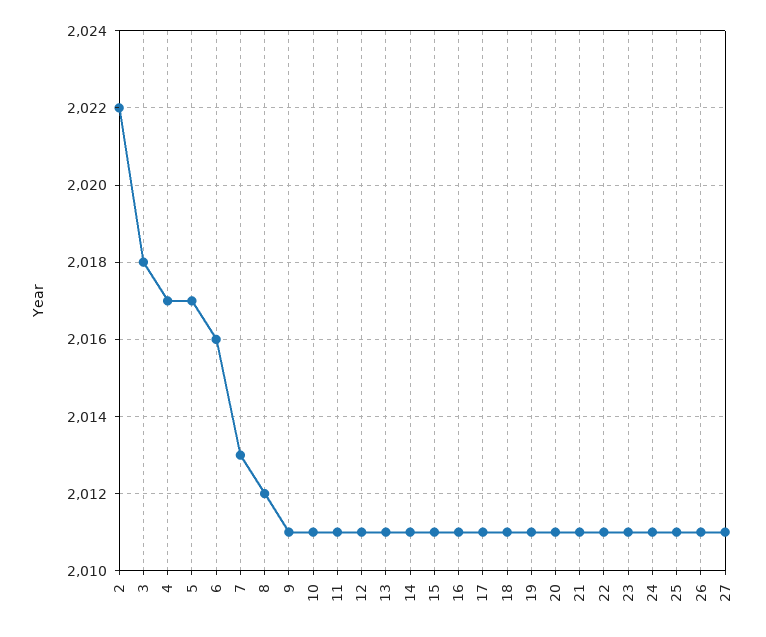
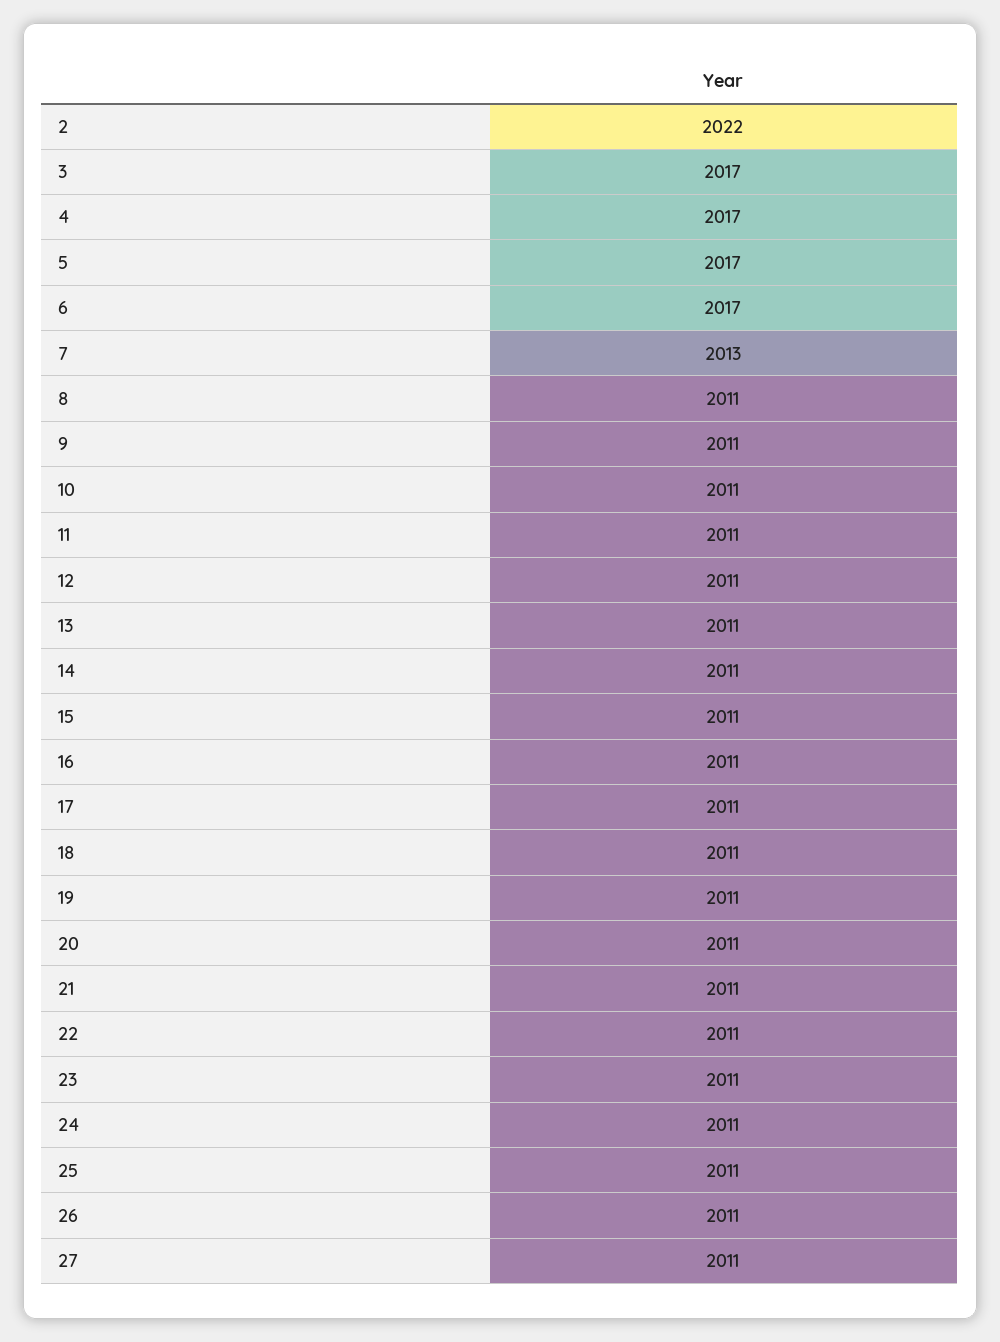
3: 2018 -> 2017
6: 2016 -> 2017
8: 2012 -> 2011

